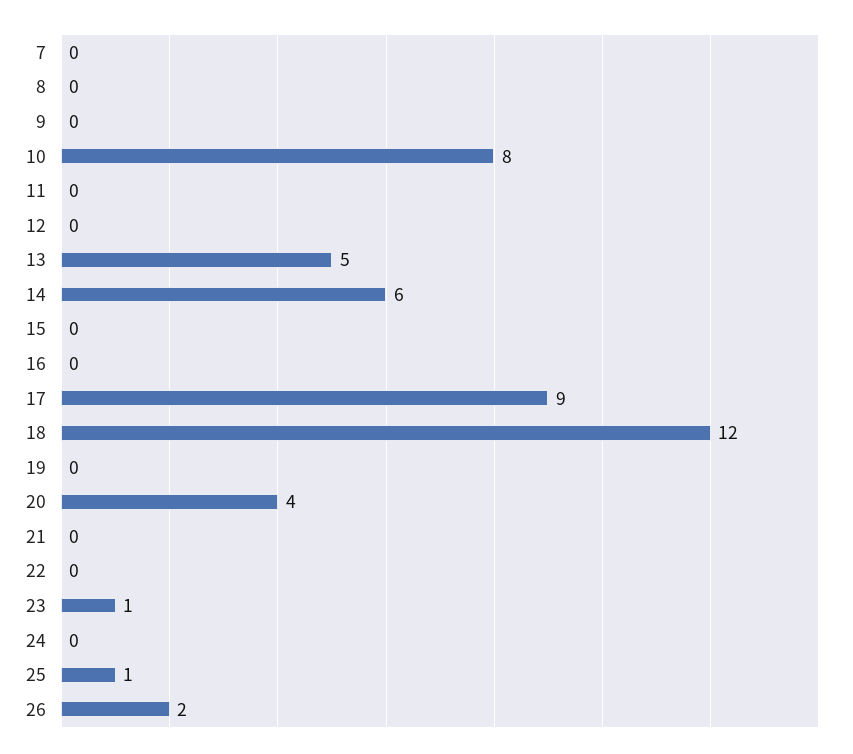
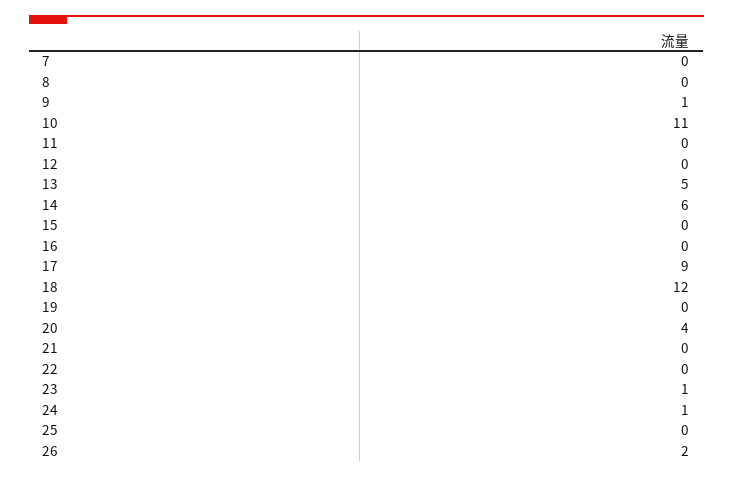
9: 0 -> 1
10: 8 -> 11
24: 0 -> 1
25: 1 -> 0

